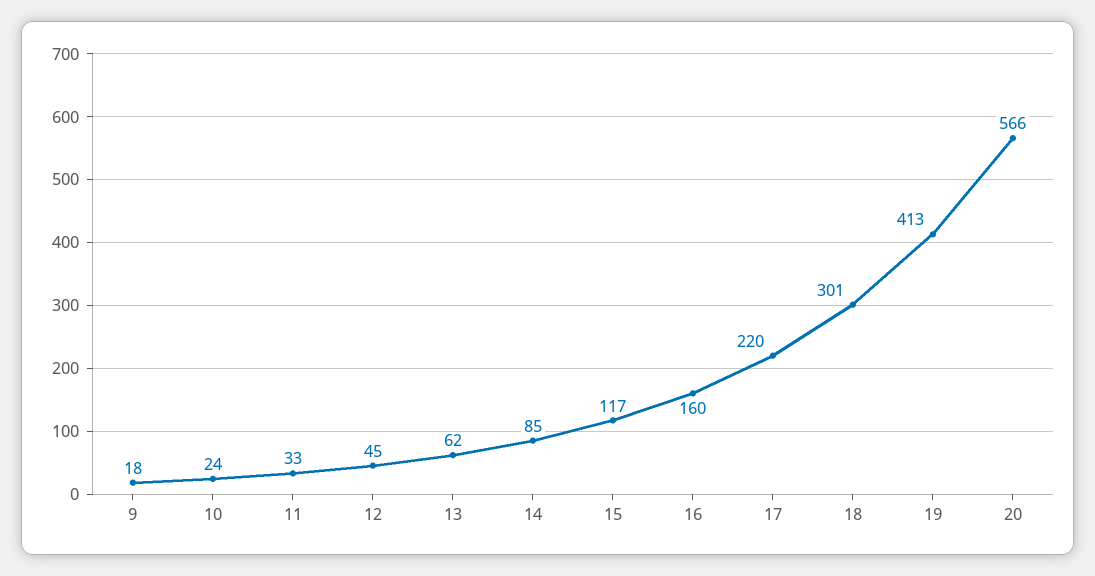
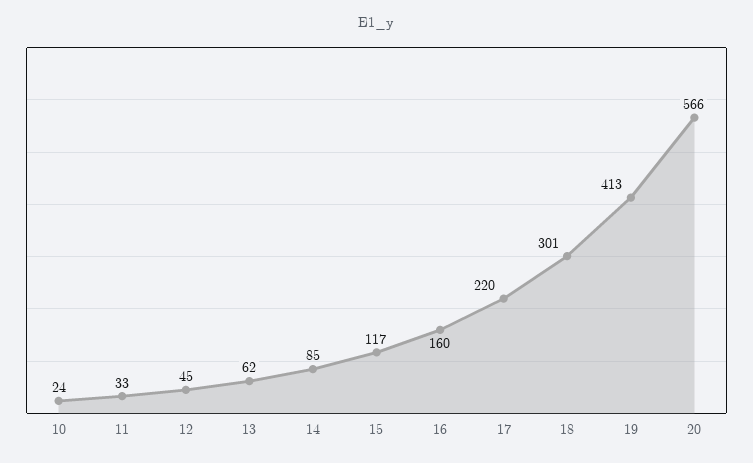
9: 18 -> none

